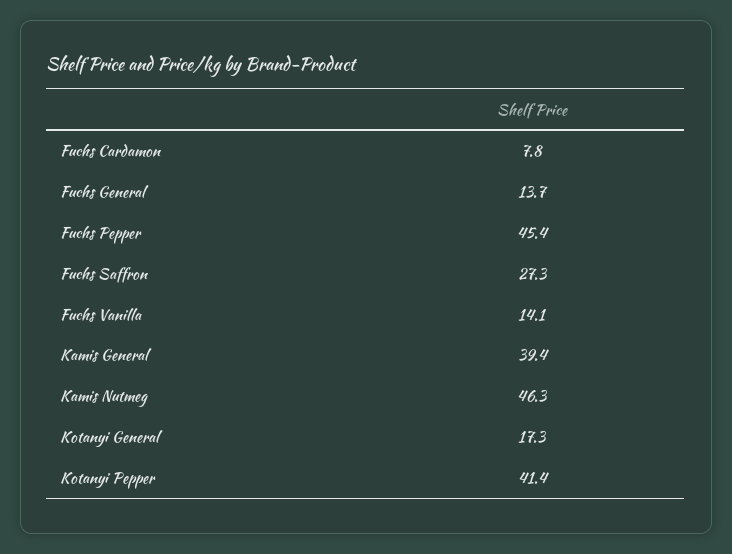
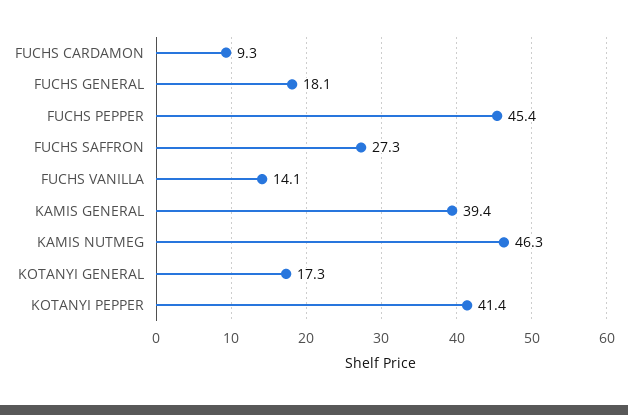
Fuchs Cardamon: 7.8 -> 9.3
Fuchs General: 13.7 -> 18.1

